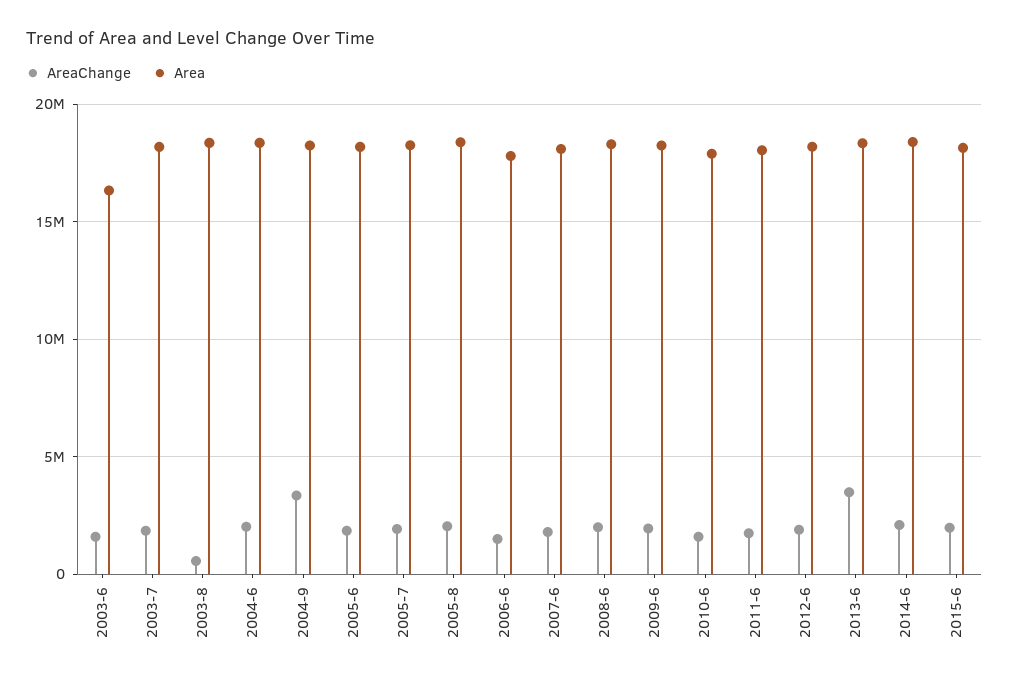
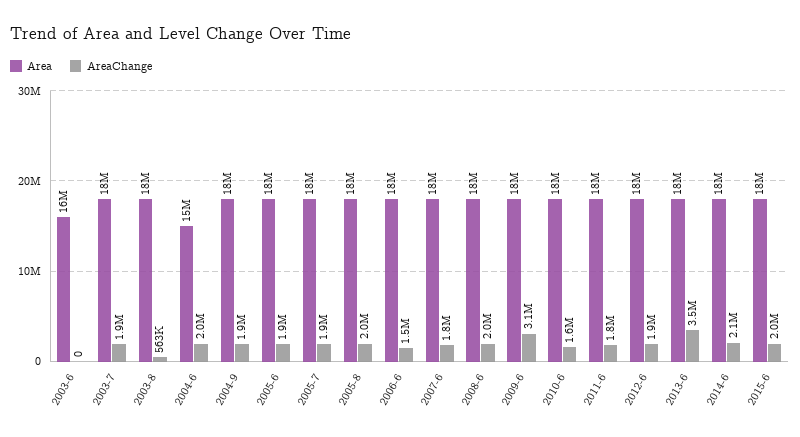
AreaChange, 2003-6: 1500000 -> 0
Area, 2004-6: 18500000 -> 15000000
AreaChange, 2004-9: 3500000 -> 1900000
AreaChange, 2009-6: 2000000 -> 3100000

